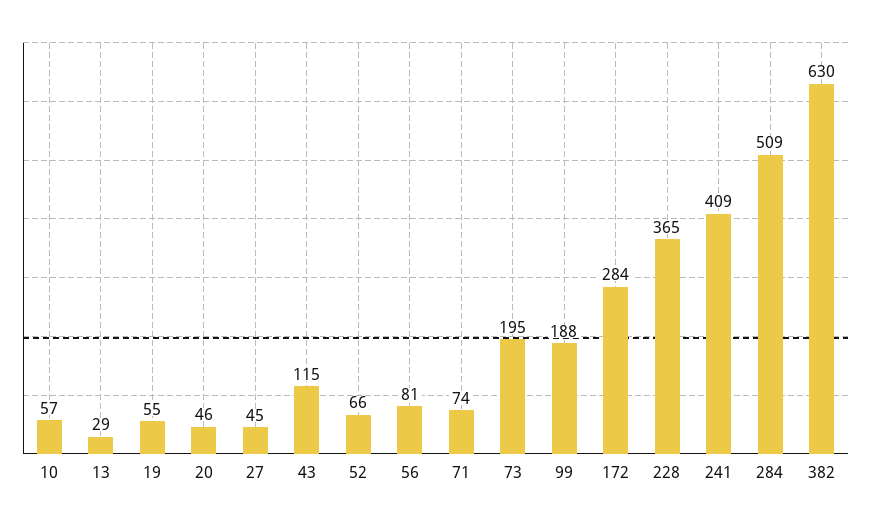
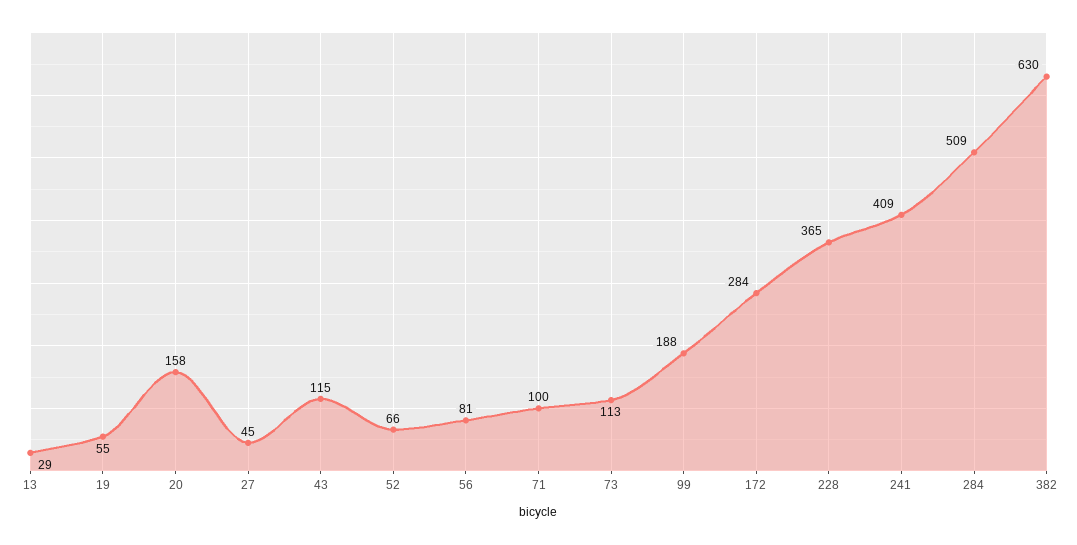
10: 57 -> none
20: 46 -> 158
71: 74 -> 100
73: 195 -> 113

